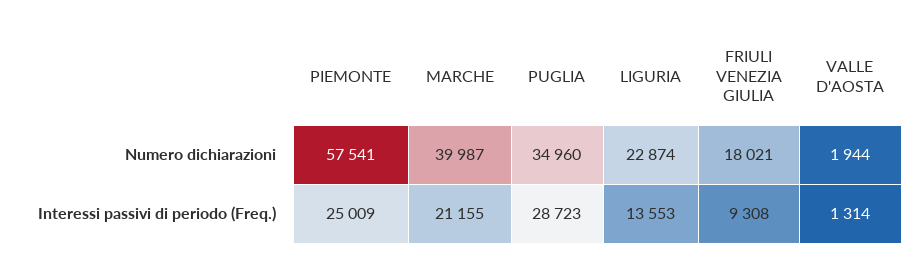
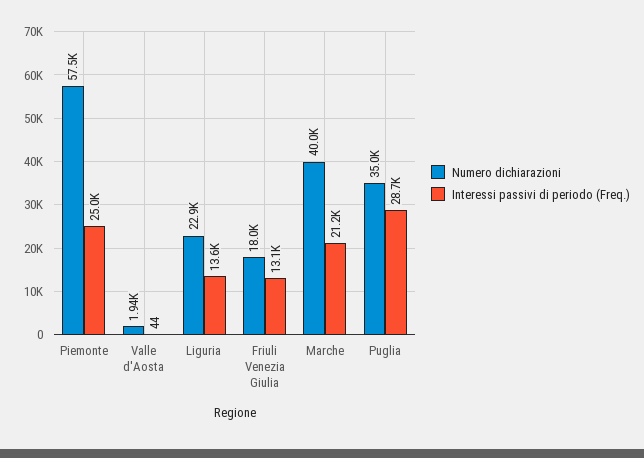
Interessi passivi di periodo (Freq.), FRIULI VENEZIA GIULIA: 9308 -> 13100
Interessi passivi di periodo (Freq.), VALLE D'AOSTA: 1314 -> 44

